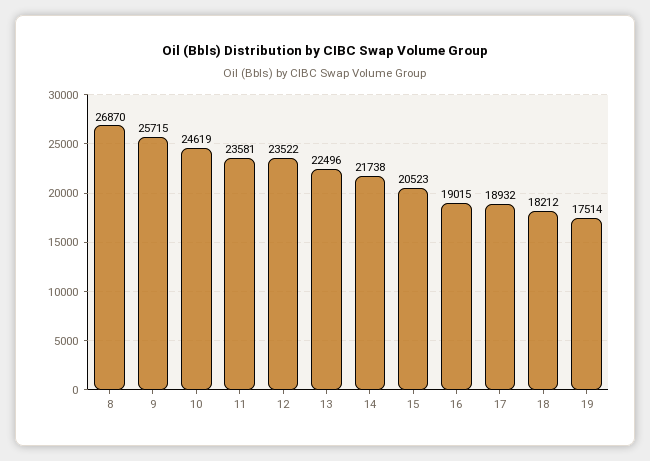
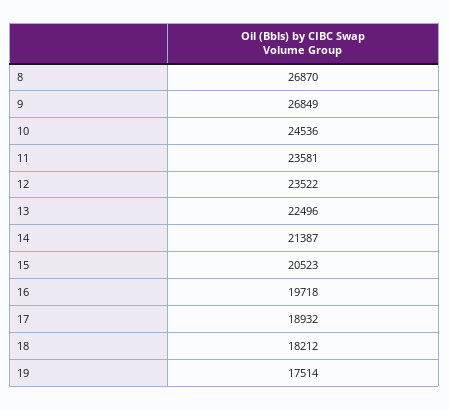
9: 25715 -> 26849
10: 24619 -> 24536
14: 21738 -> 21387
16: 19015 -> 19718

